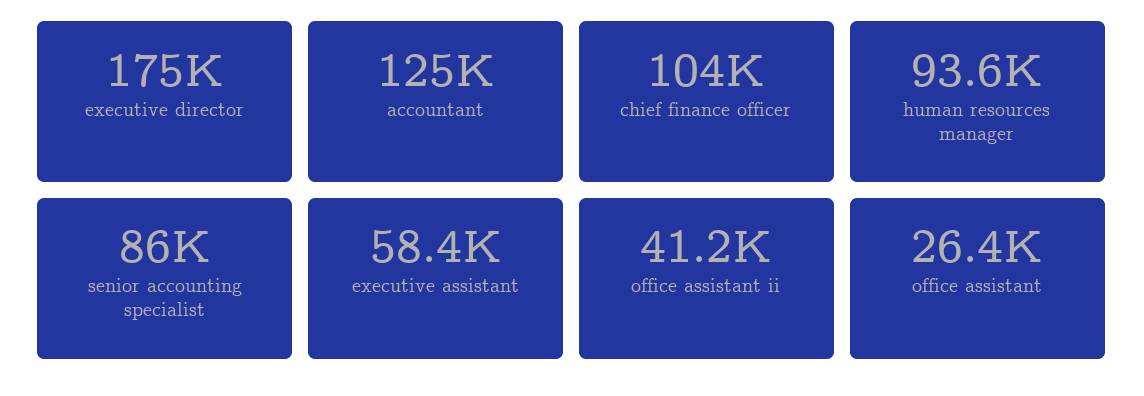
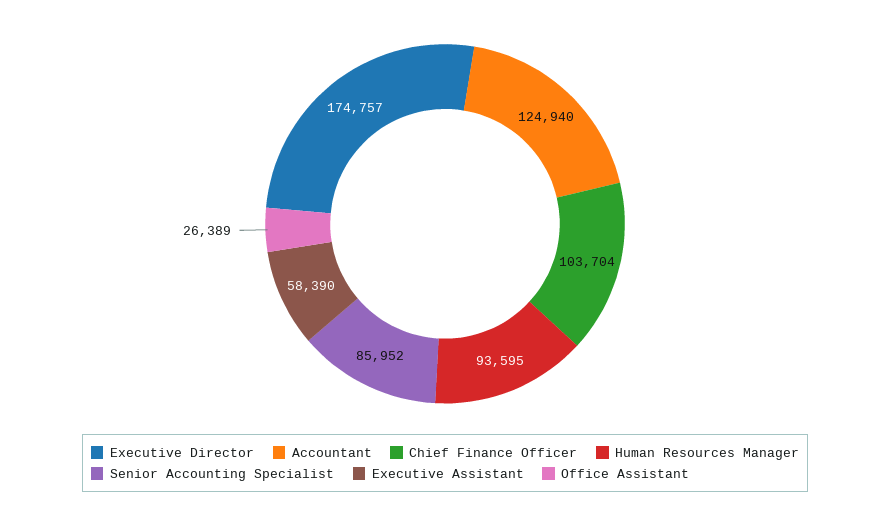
office assistant ii: 41200 -> none

